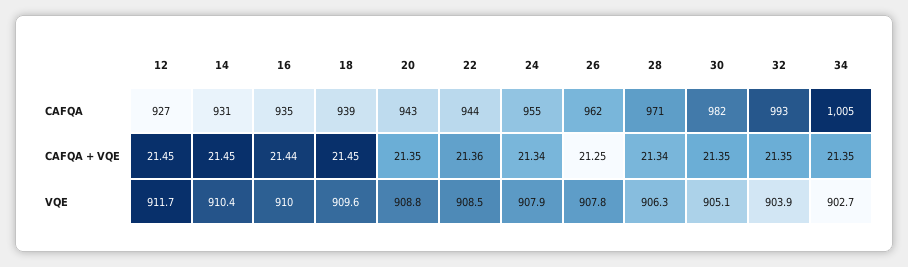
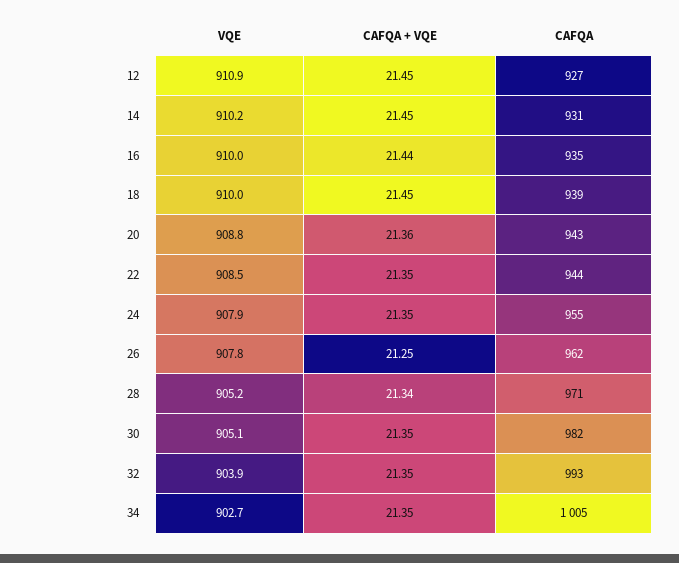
20, CAFQA + VQE: 21.35 -> 21.36
22, CAFQA + VQE: 21.36 -> 21.35
24, CAFQA + VQE: 21.34 -> 21.35
12, VQE: 911.7 -> 910.9
14, VQE: 910.4 -> 910.2
18, VQE: 909.6 -> 910
28, VQE: 906.3 -> 905.2

